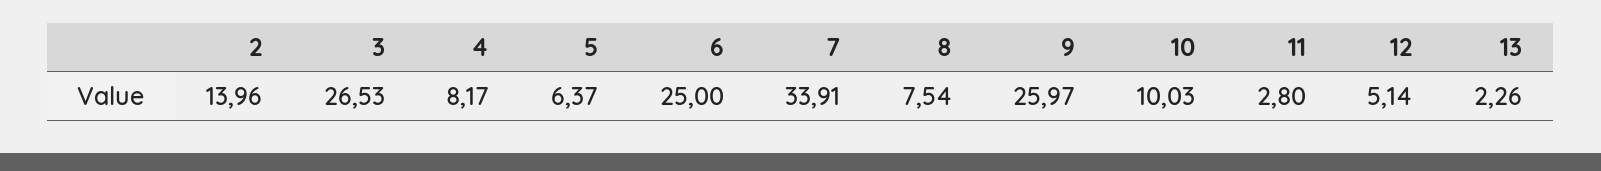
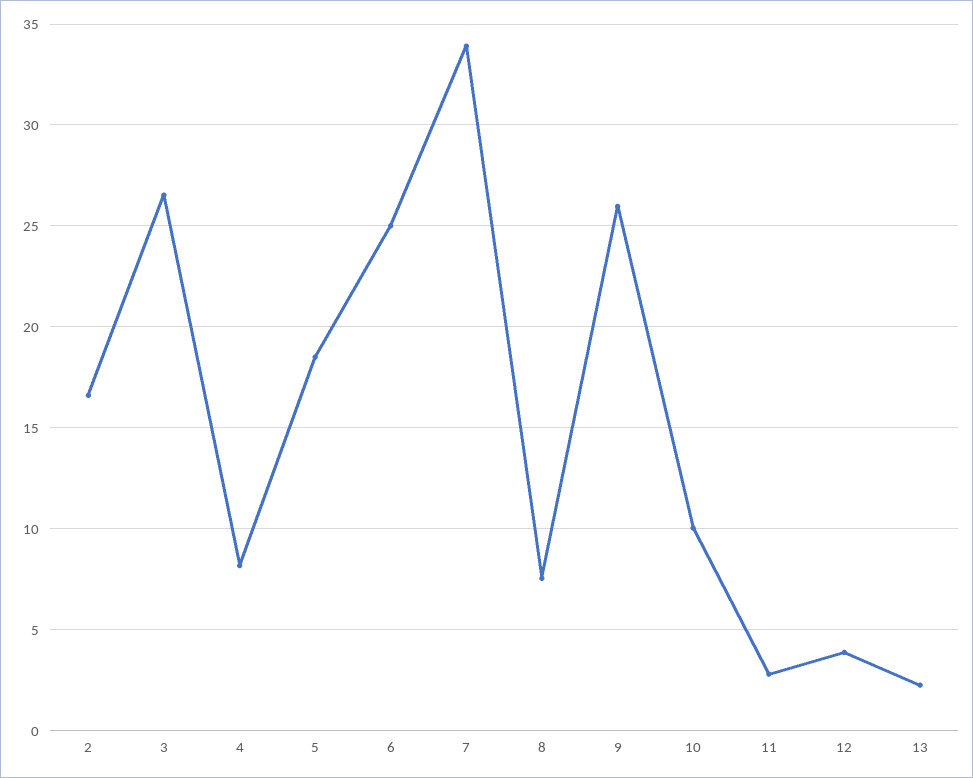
2: 13.96 -> 16.5
5: 6.37 -> 18.5
12: 5.14 -> 4

